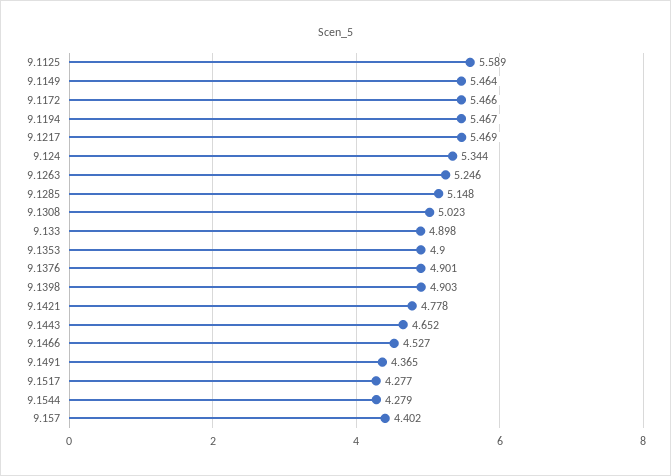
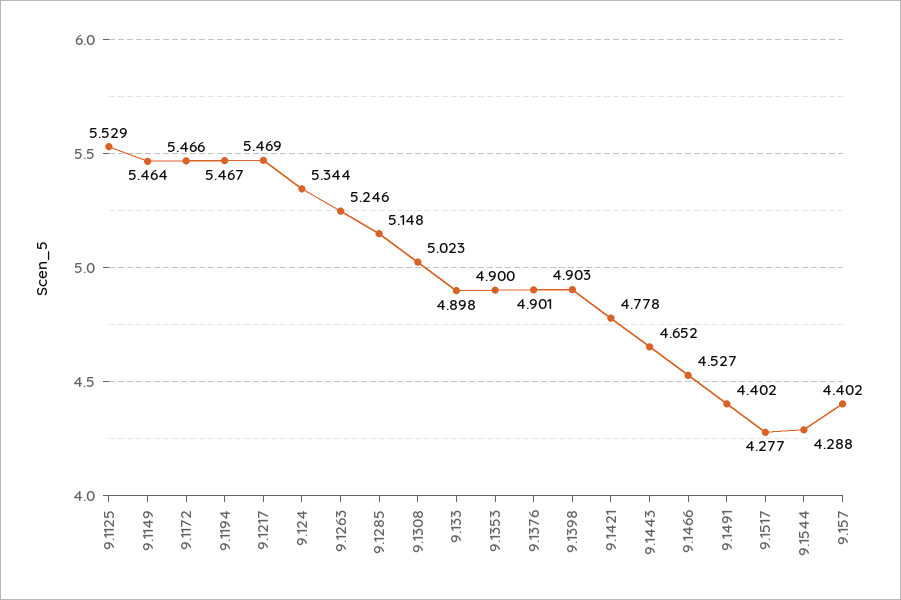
9.1125: 5.589 -> 5.529
9.1491: 4.365 -> 4.402
9.1544: 4.279 -> 4.288

